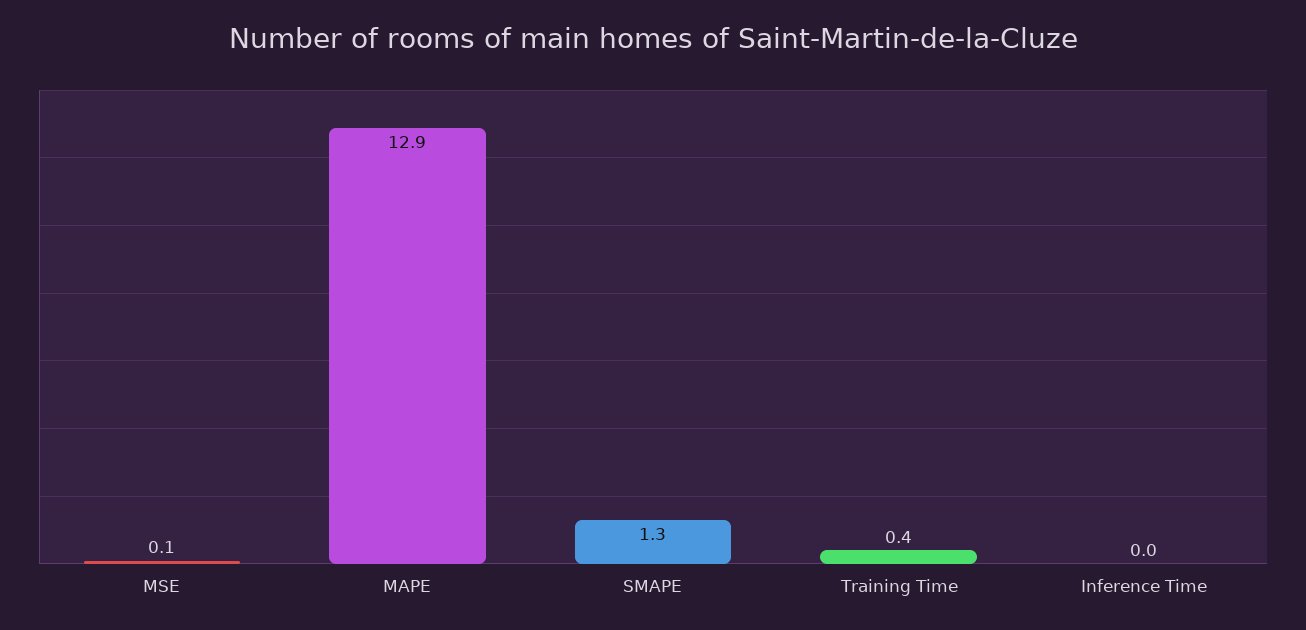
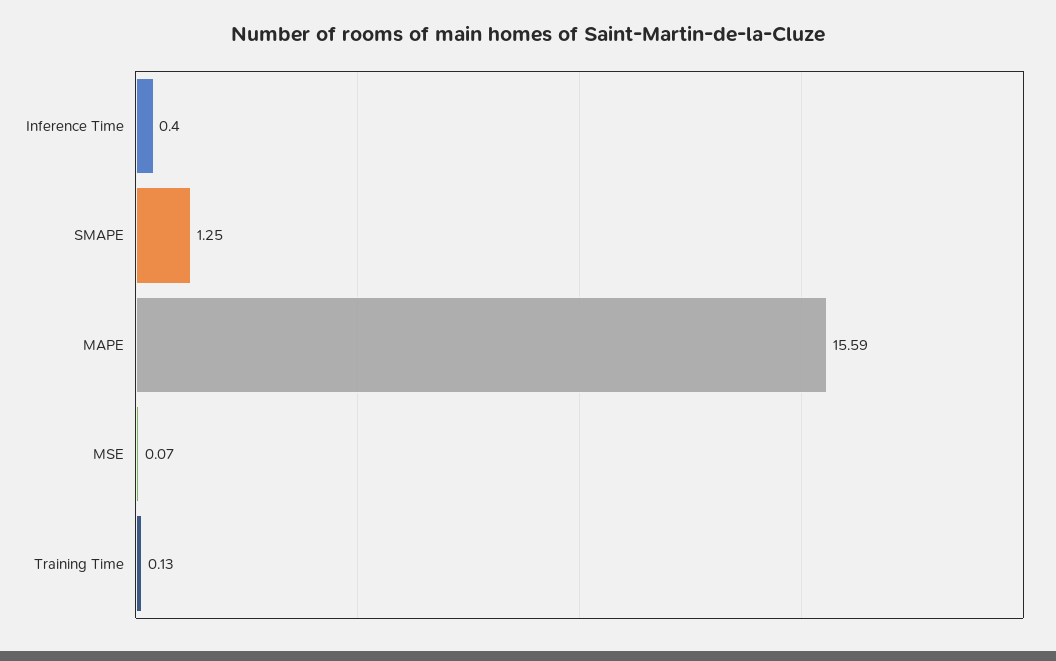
MAPE: 12.9 -> 15.59
Training Time: 0.4 -> 0.13
Inference Time: 0 -> 0.4

